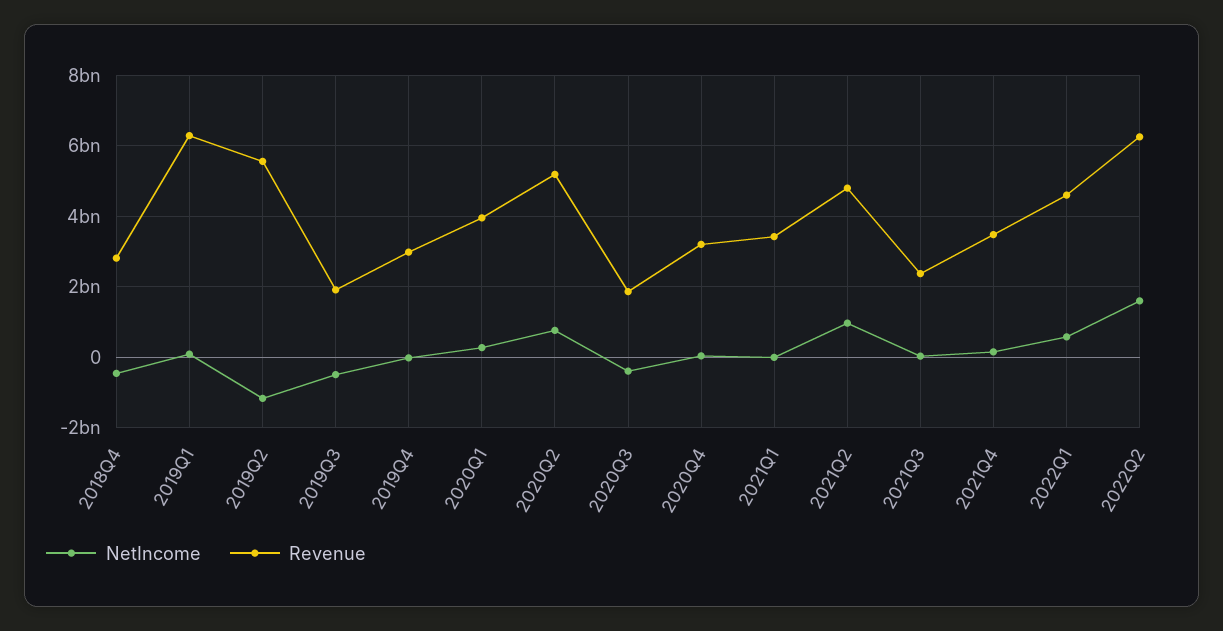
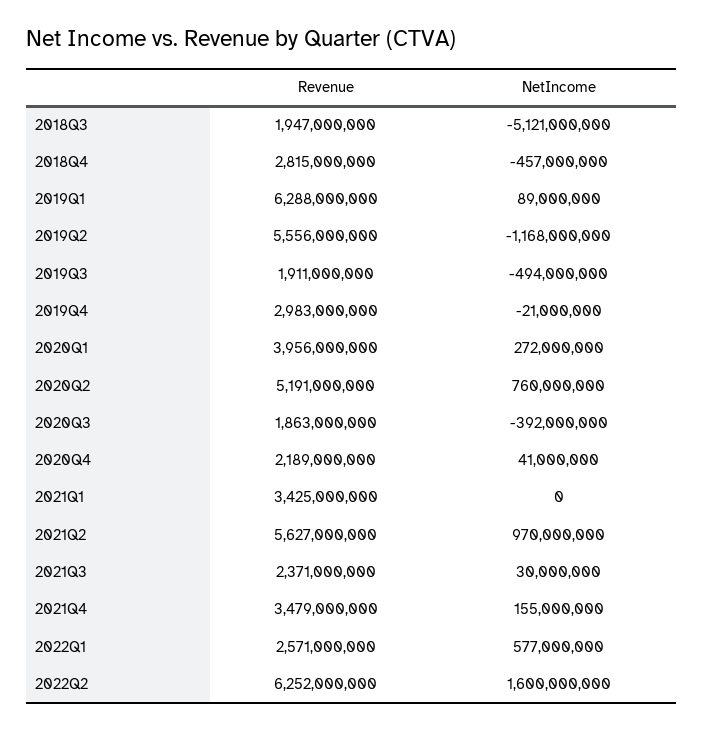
Revenue, 2020Q4: 3200000000 -> 2189000000
Revenue, 2021Q2: 4800000000 -> 5627000000
Revenue, 2022Q1: 4600000000 -> 2571000000
Revenue, 2018Q3: none -> 1947000000
NetIncome, 2018Q3: none -> -5121000000

